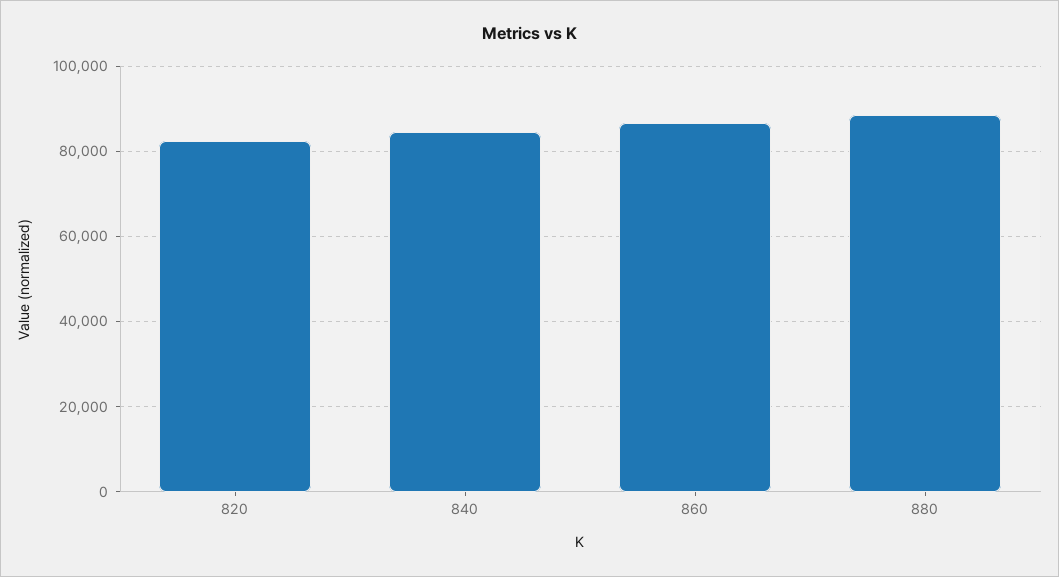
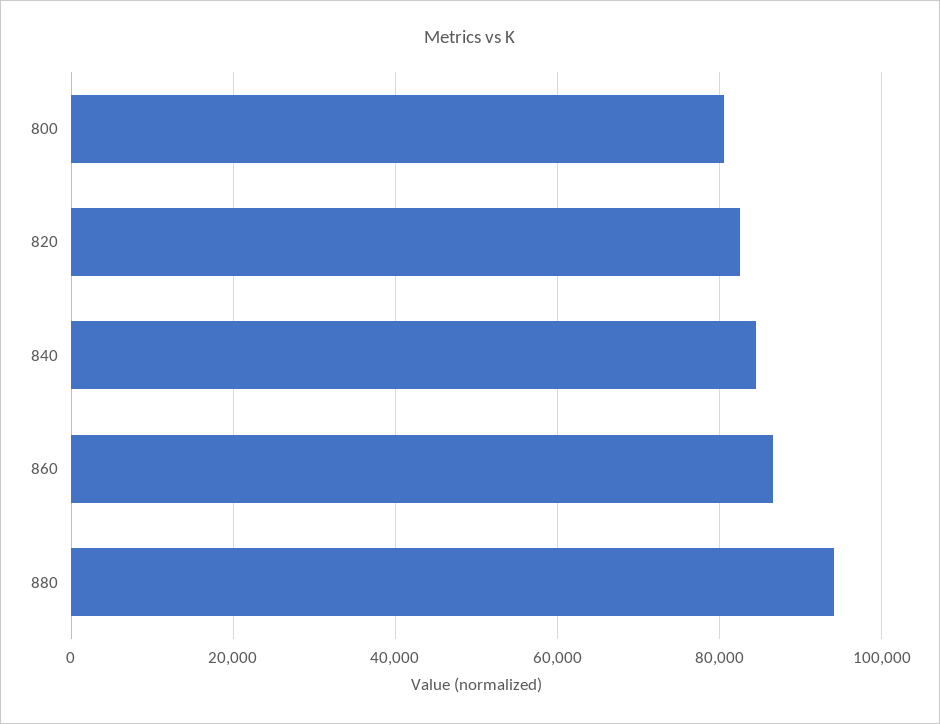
880: 88000 -> 94000
800: none -> 80000

